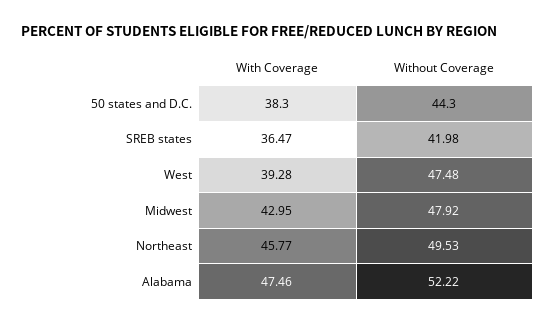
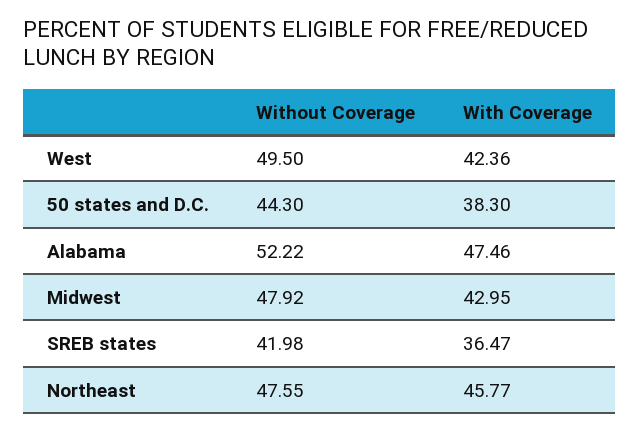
With Coverage, West: 39.28 -> 42.36
Without Coverage, West: 47.48 -> 49.5
Without Coverage, Northeast: 49.53 -> 47.55

